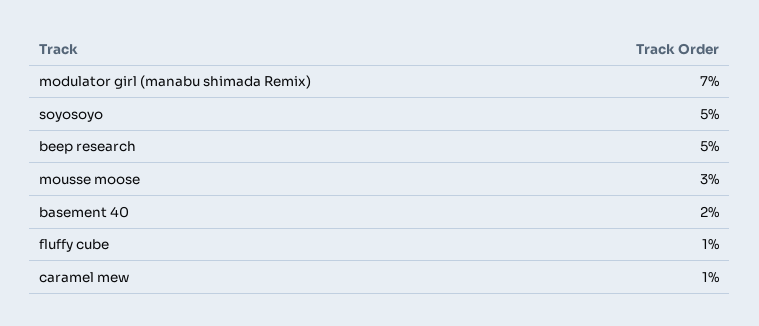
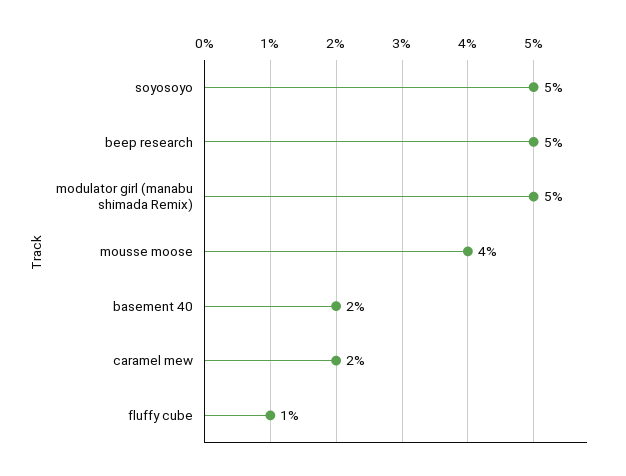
modulator girl (manabu shimada Remix): 7 -> 5
mousse moose: 3 -> 4
caramel mew: 1 -> 2

